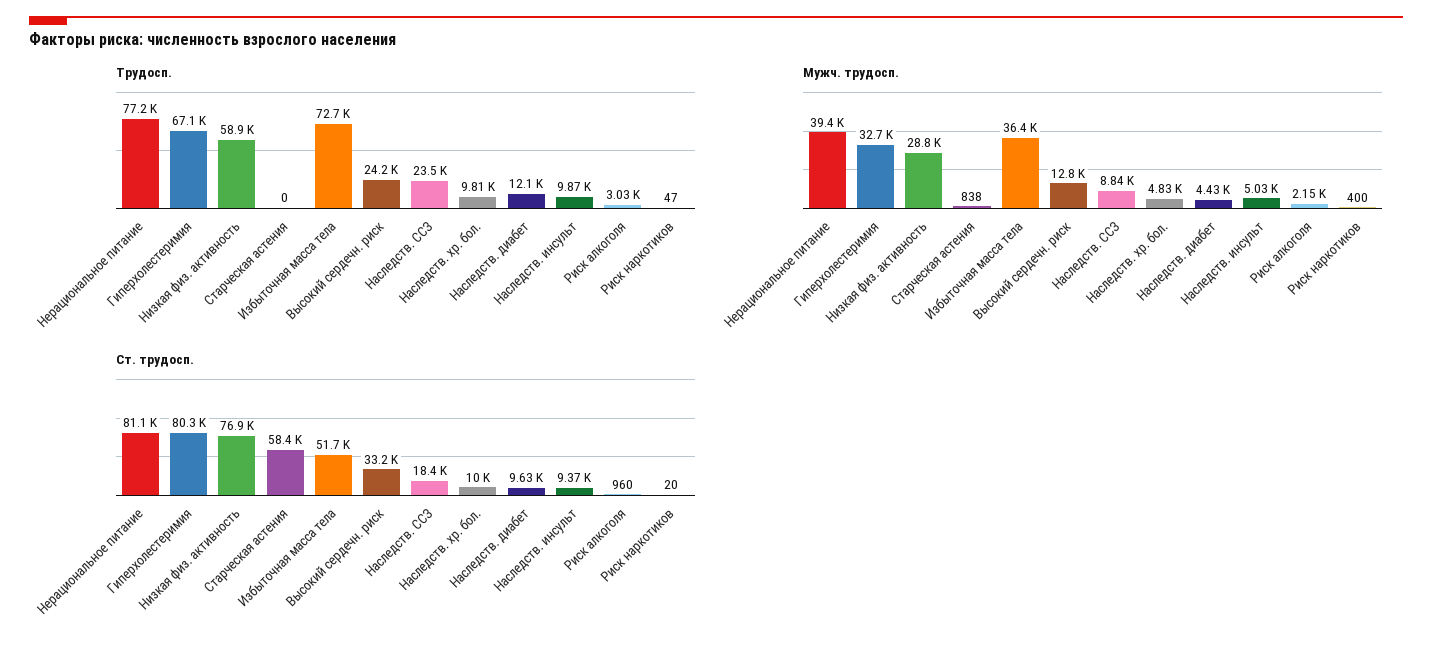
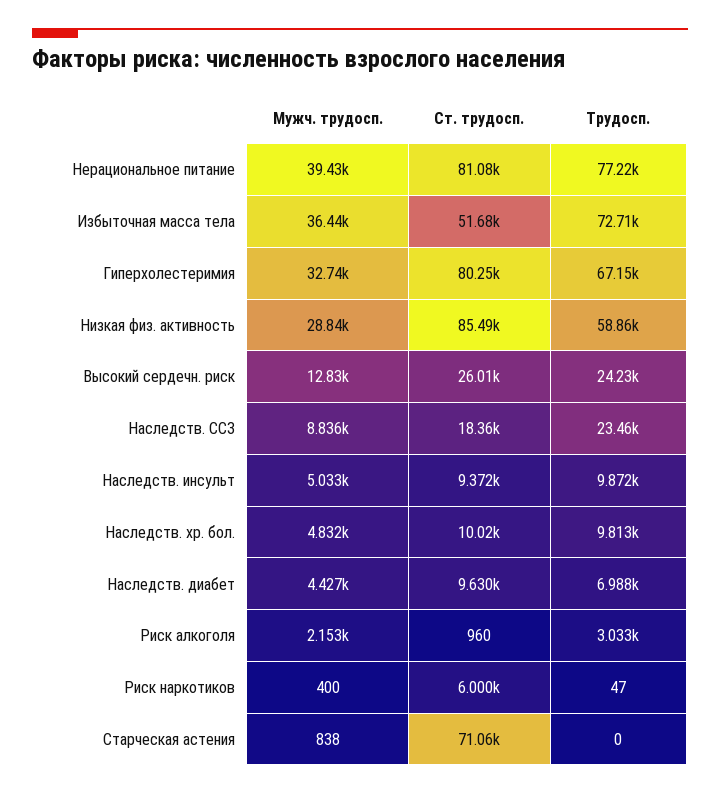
Трудосп., Наследств. диабет: 12100 -> 6988
Ст. трудосп., Низкая физ. активность: 76900 -> 85490
Ст. трудосп., Старческая астения: 58400 -> 71060
Ст. трудосп., Высокий сердечн. риск: 33200 -> 26010
Ст. трудосп., Риск наркотиков: 20 -> 6000

